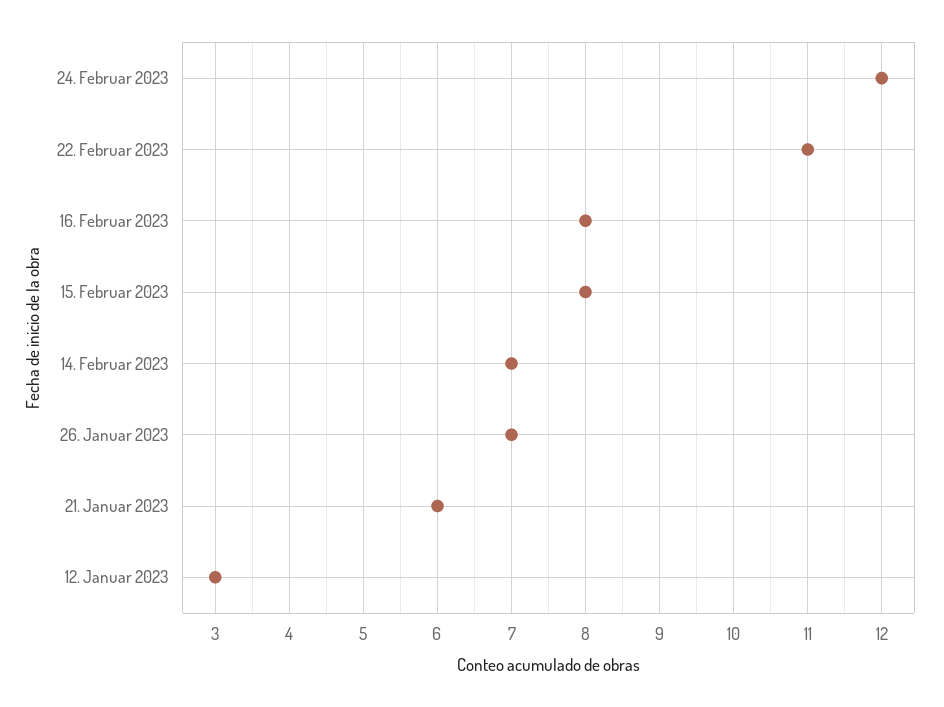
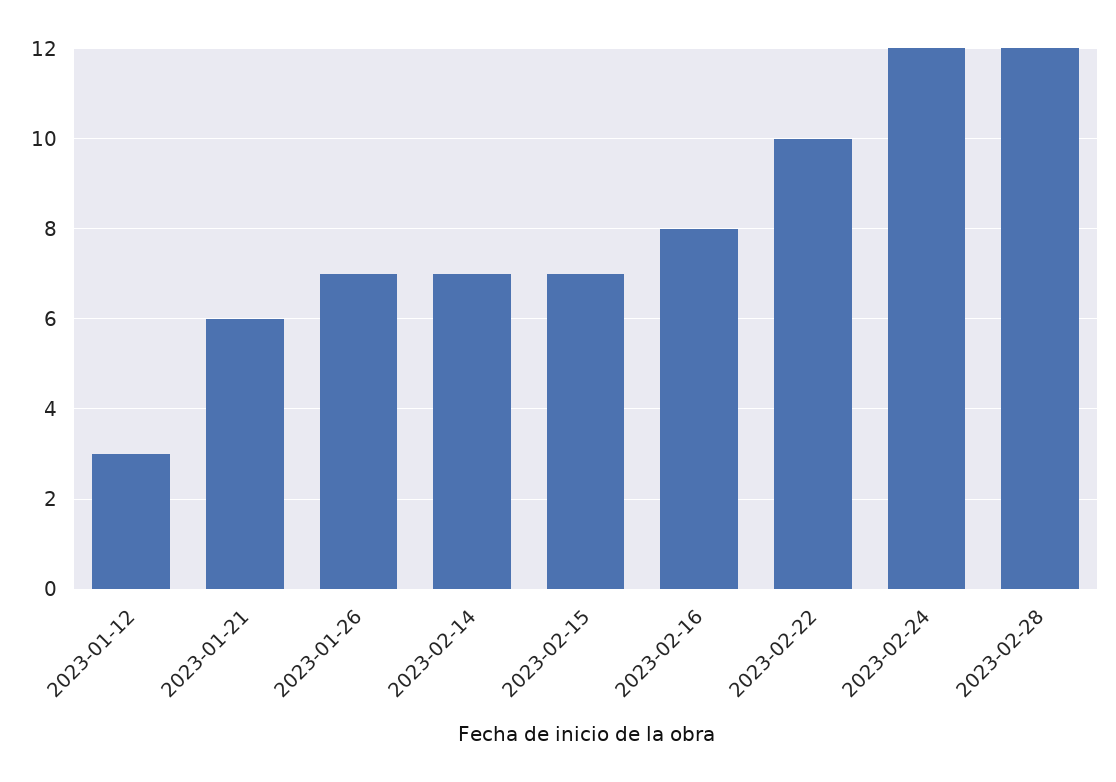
22. Februar 2023: 11 -> 10
15. Februar 2023: 8 -> 7
2023-02-28: none -> 12

